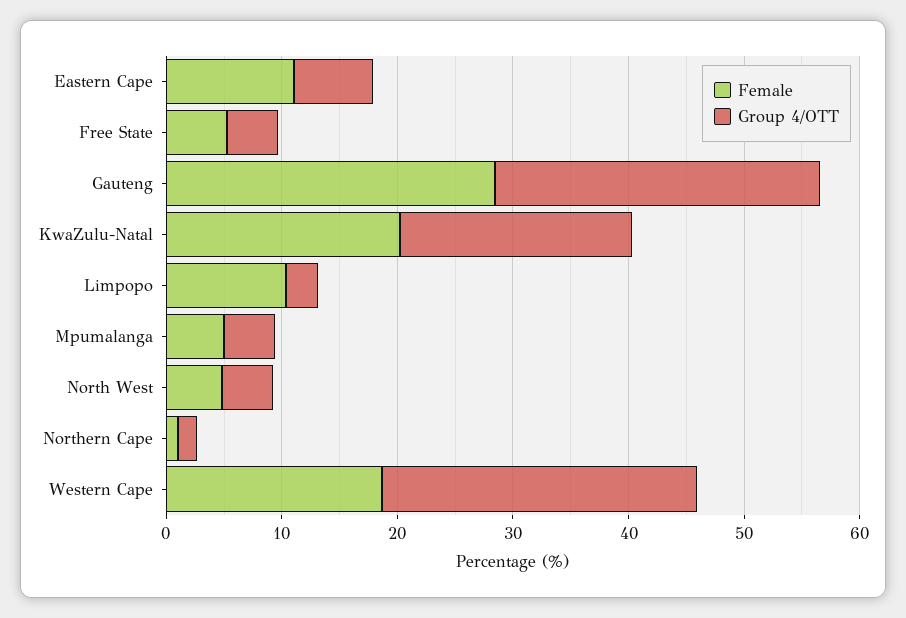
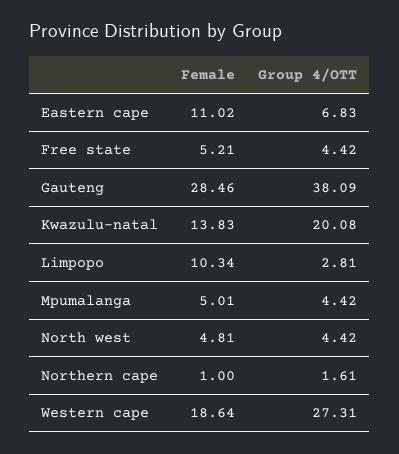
Group 4/OTT, Gauteng: 28 -> 38.09
Female, KwaZulu-Natal: 20 -> 13.83

